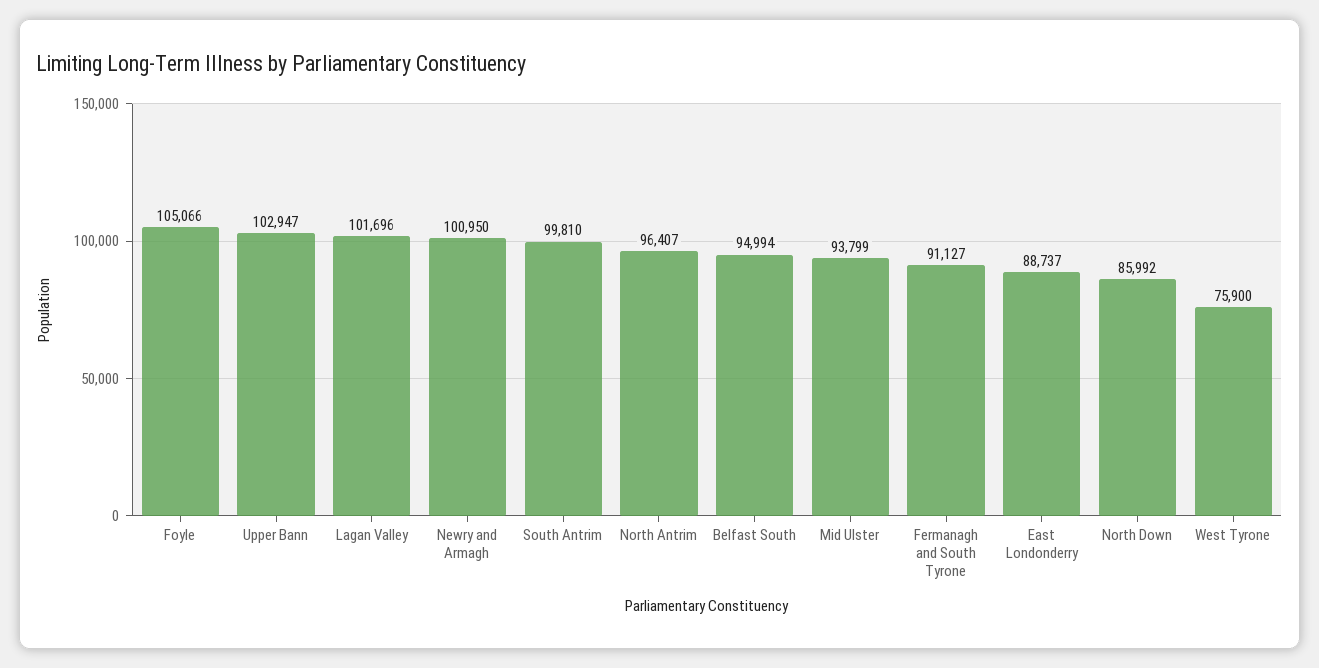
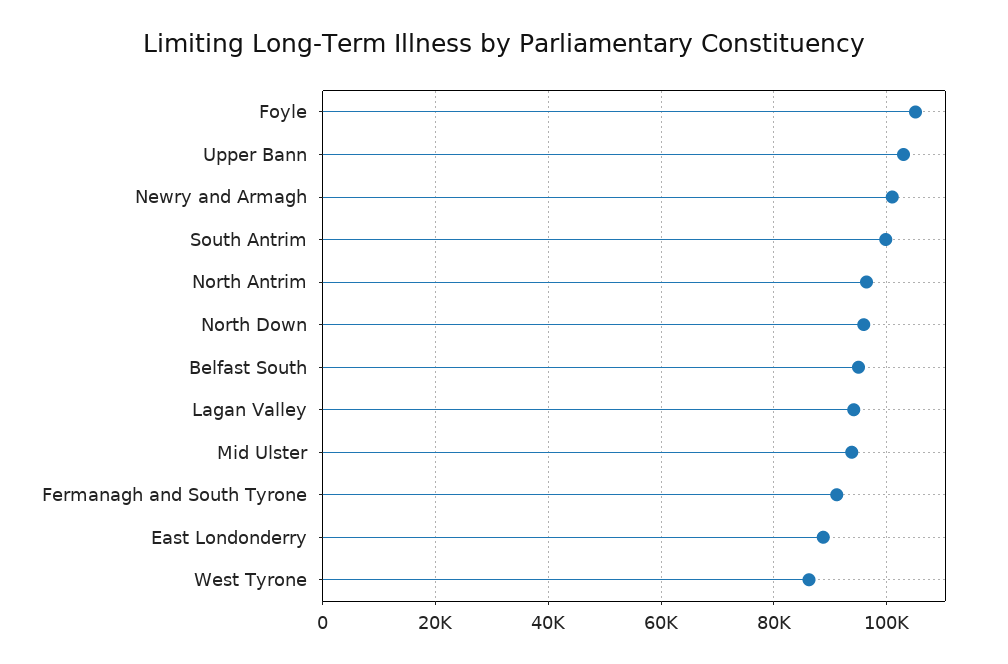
Lagan Valley: 101696 -> 94000
North Down: 85992 -> 96000
West Tyrone: 75900 -> 86000

